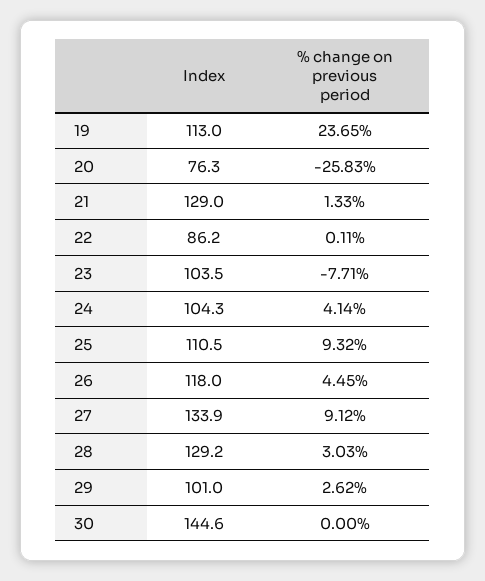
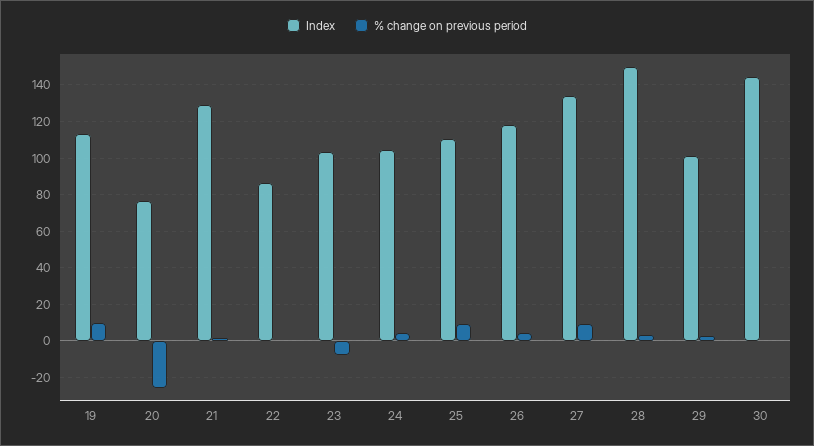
% change on previous period, 19: 23.65 -> 10
Index, 28: 129.2 -> 150

